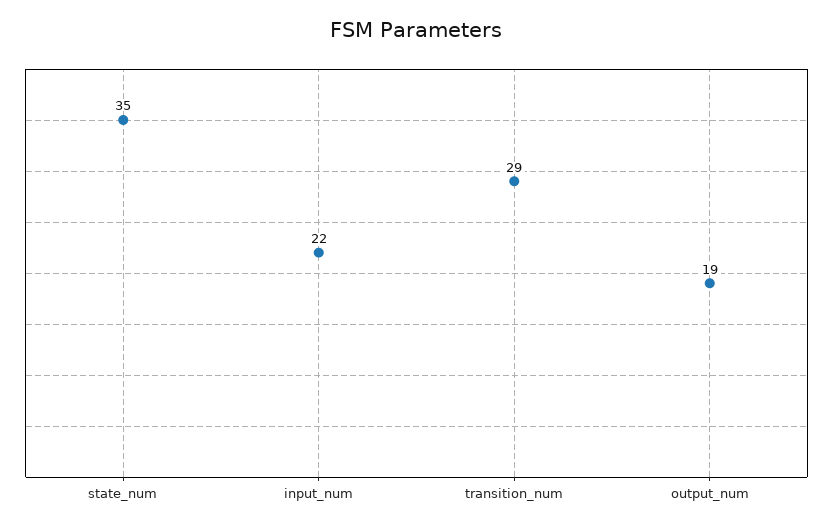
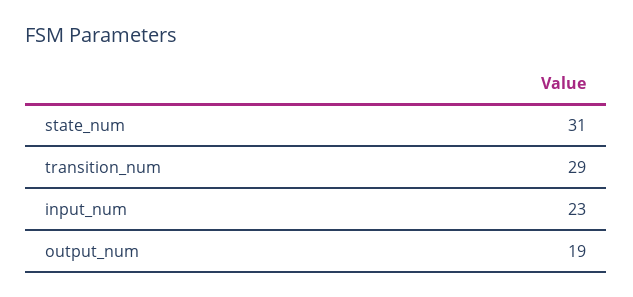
state_num: 35 -> 31
input_num: 22 -> 23

